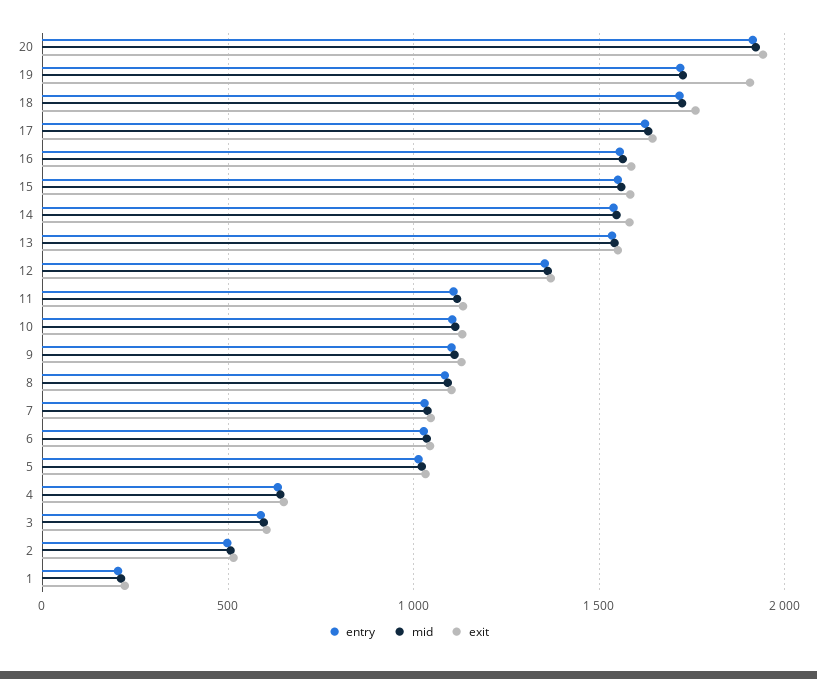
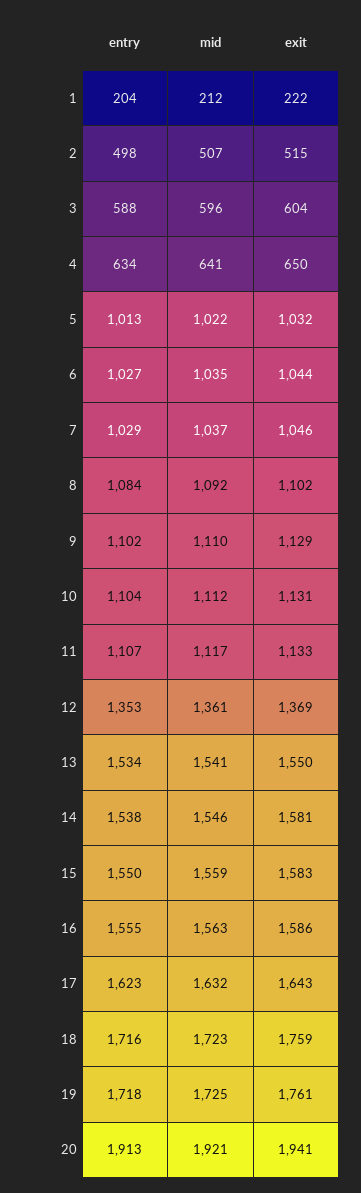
exit, 19: 1900 -> 1761

